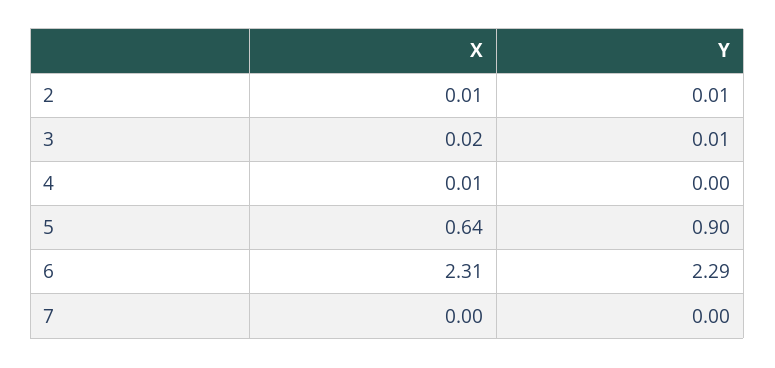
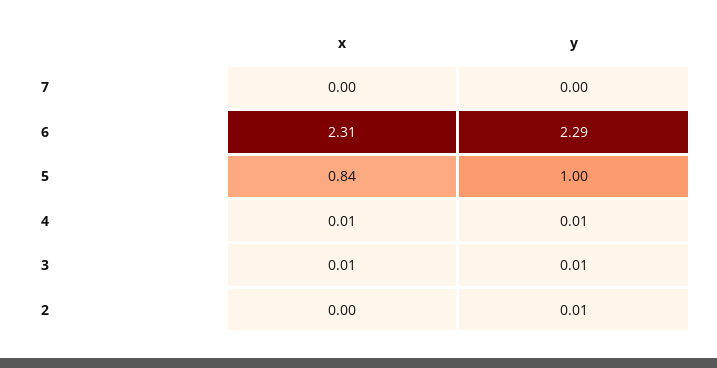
X, 2: 0.01 -> 0
X, 3: 0.02 -> 0.01
Y, 4: 0 -> 0.01
X, 5: 0.64 -> 0.84
Y, 5: 0.9 -> 1

